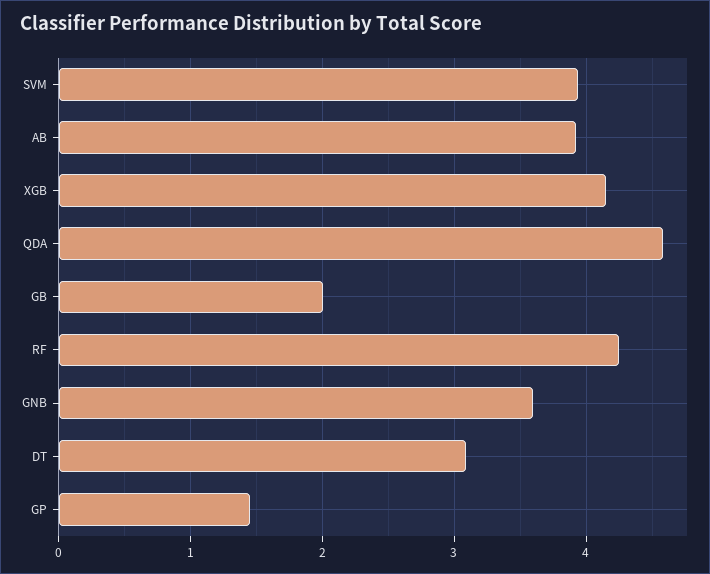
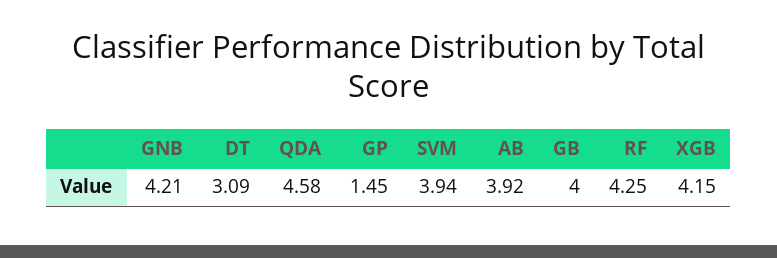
GB: 2 -> 4
GNB: 3.6 -> 4.21

